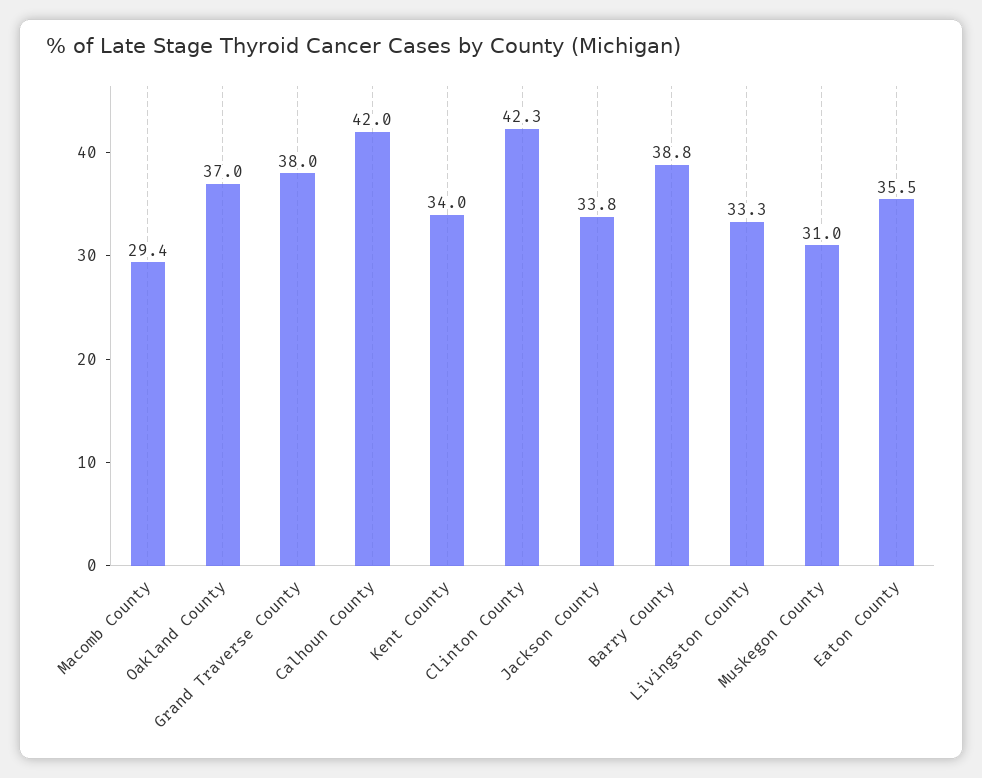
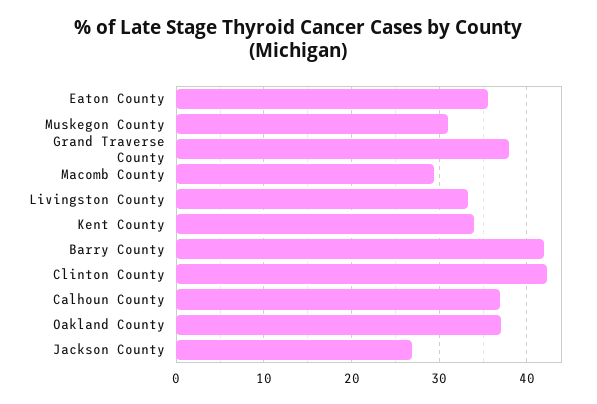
Calhoun County: 42 -> 37
Jackson County: 33.8 -> 27
Barry County: 38.8 -> 42

